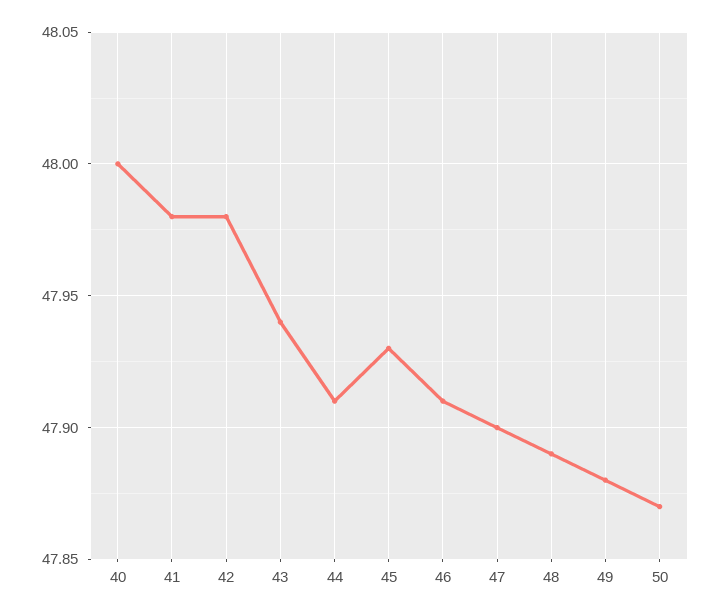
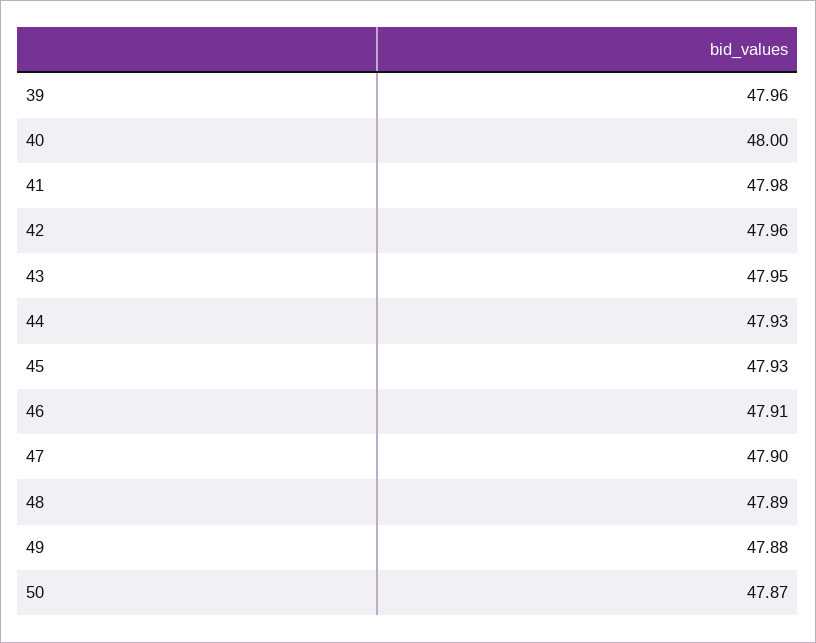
42: 47.98 -> 47.96
43: 47.94 -> 47.95
44: 47.91 -> 47.93
39: none -> 47.96

